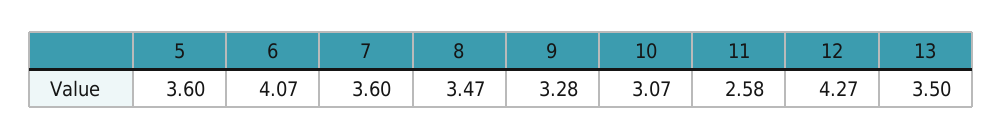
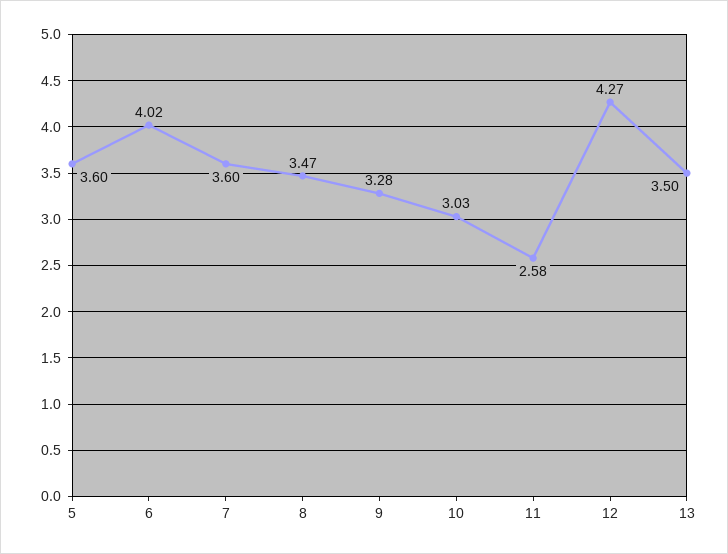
6: 4.07 -> 4.02
10: 3.07 -> 3.03

